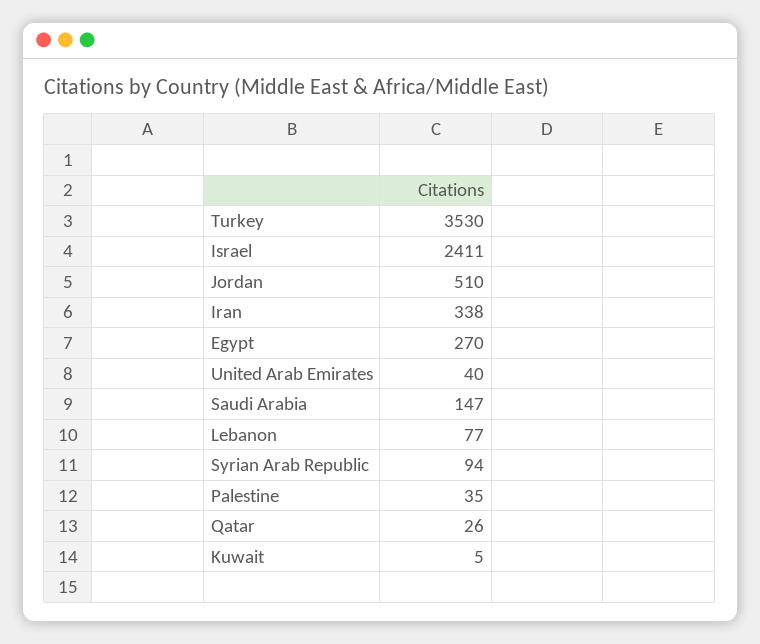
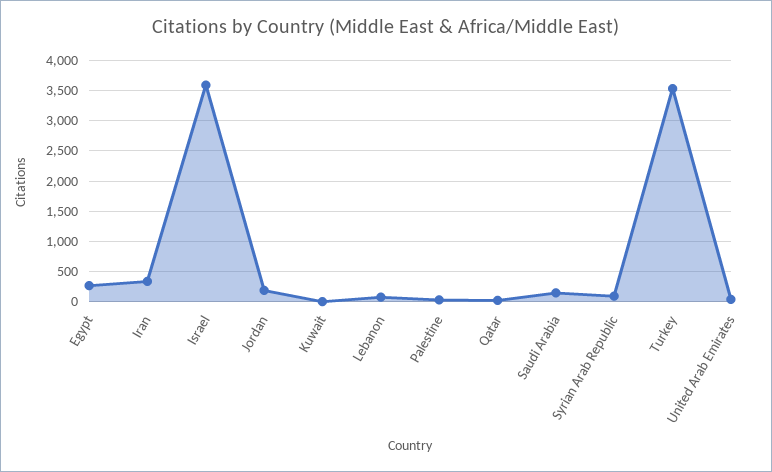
Israel: 2411 -> 3600
Jordan: 510 -> 200

